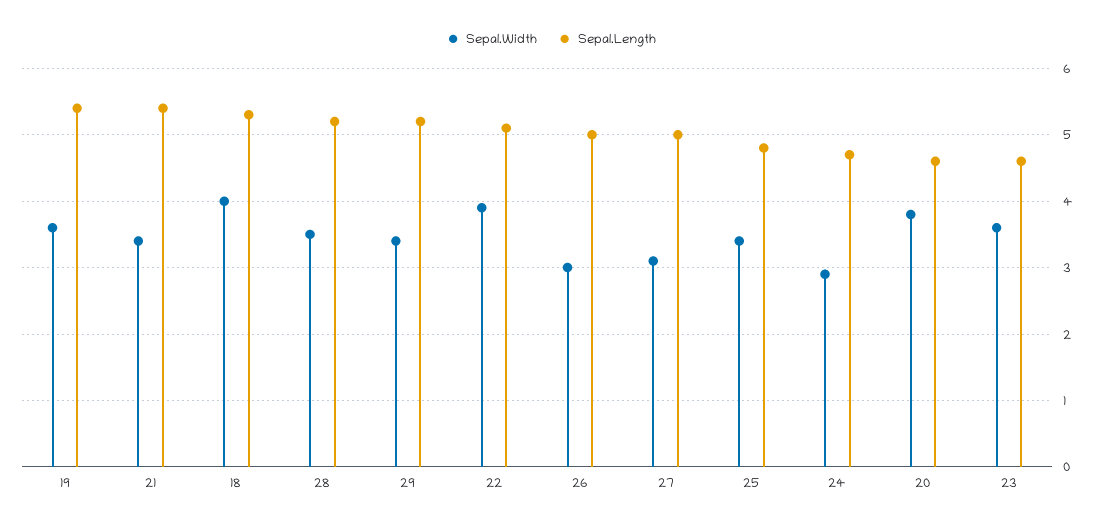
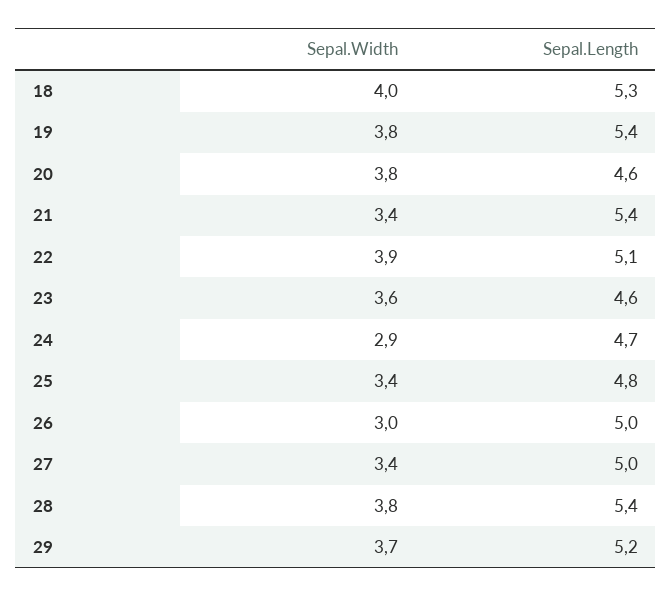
Sepal.Width, 19: 3.6 -> 3.8
Sepal.Width, 28: 3.5 -> 3.8
Sepal.Length, 28: 5.2 -> 5.4
Sepal.Width, 29: 3.4 -> 3.7
Sepal.Width, 27: 3.1 -> 3.4

